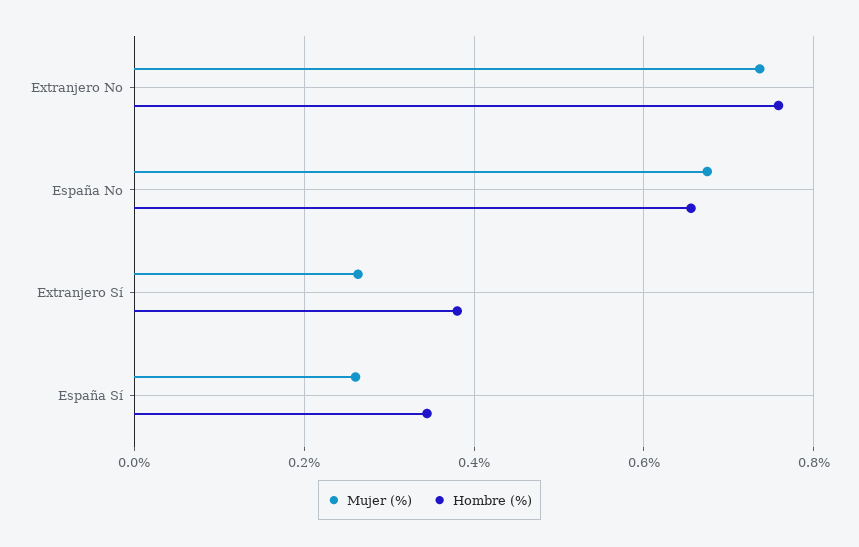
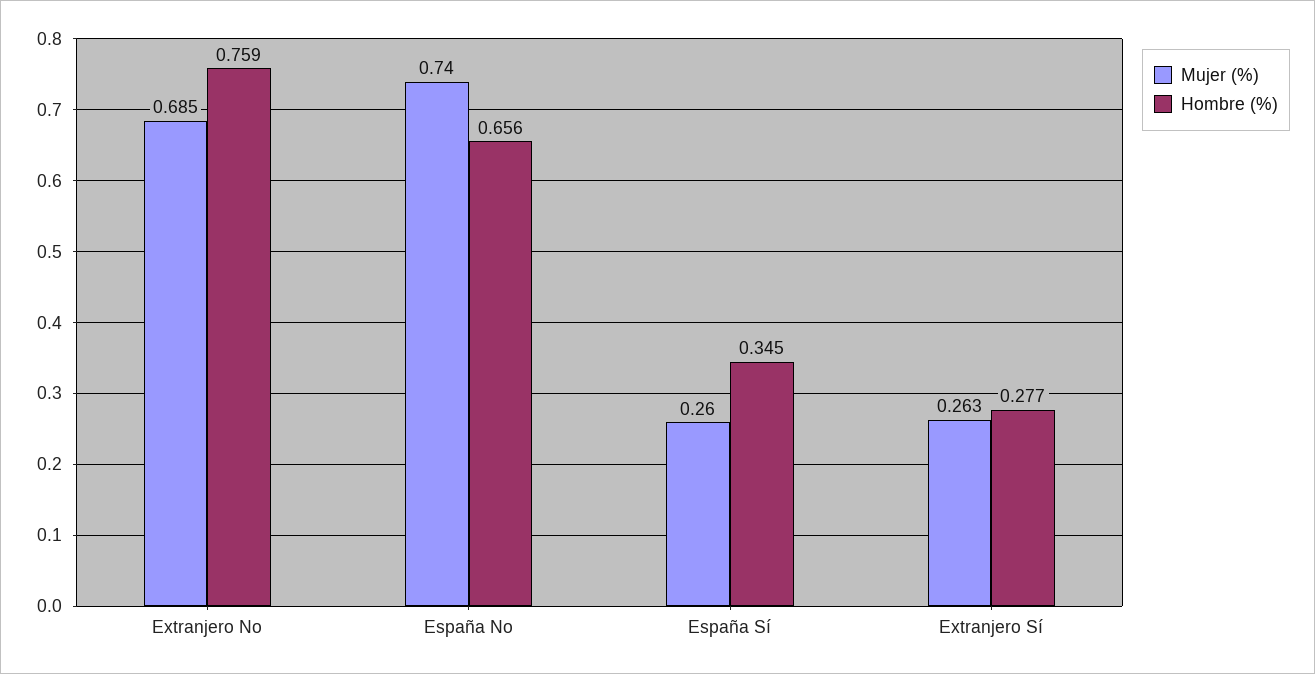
Mujer (%), Extranjero No: 0.74 -> 0.685
Mujer (%), España No: 0.68 -> 0.74
Hombre (%), Extranjero Sí: 0.38 -> 0.277

